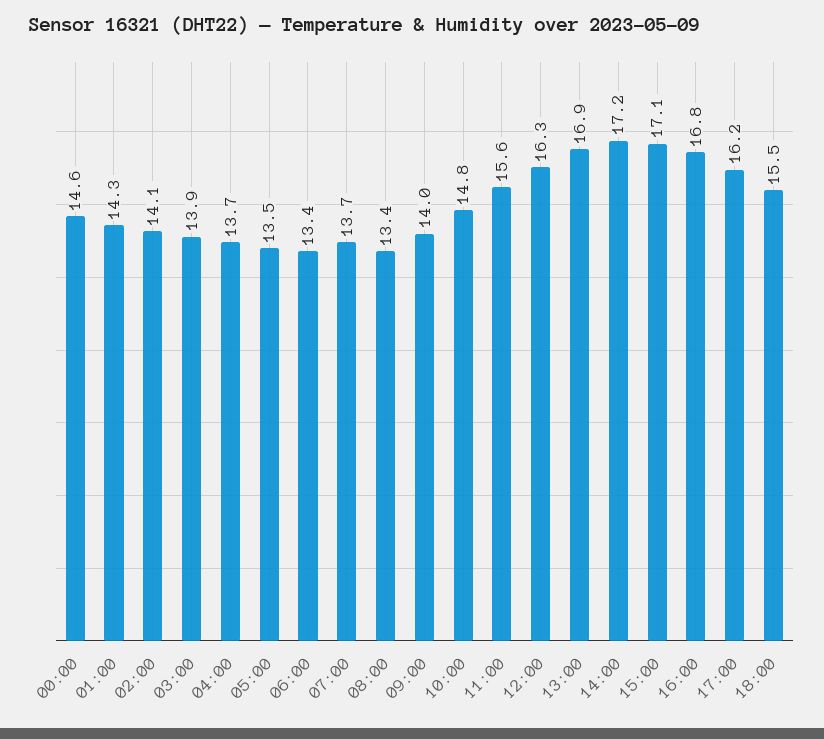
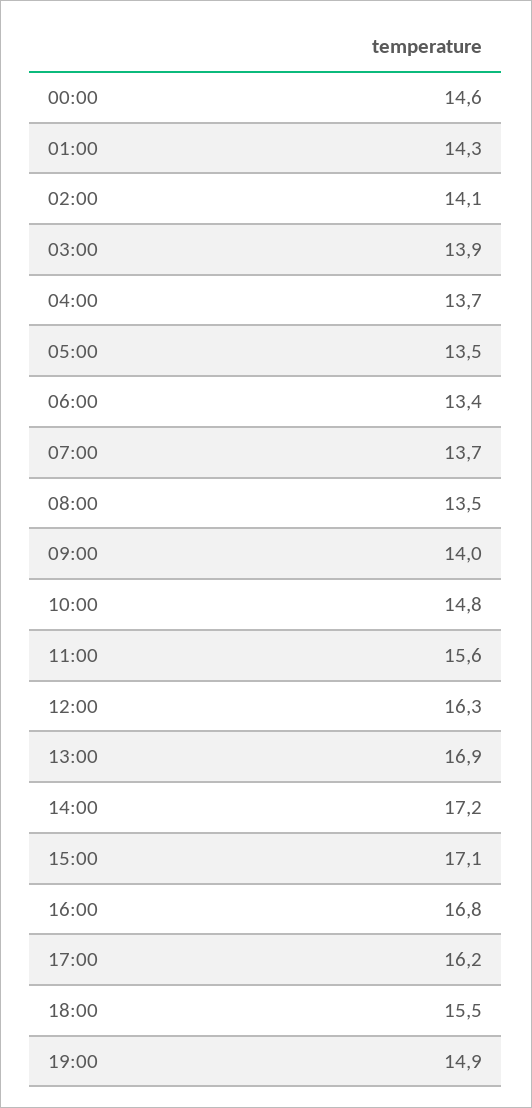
08:00: 13.4 -> 13.5
19:00: none -> 14.9

